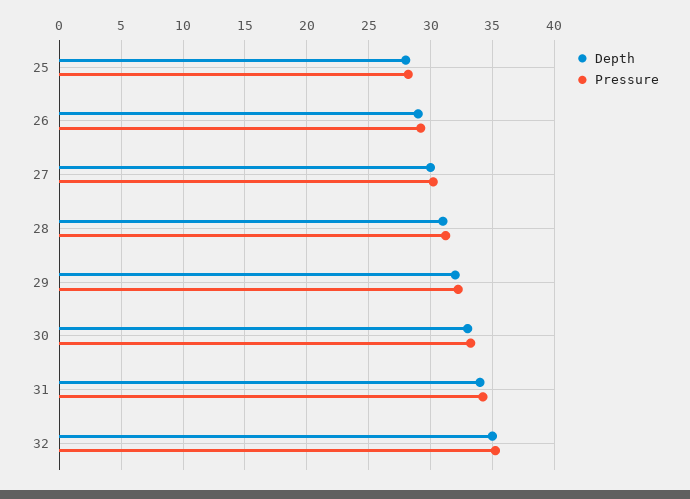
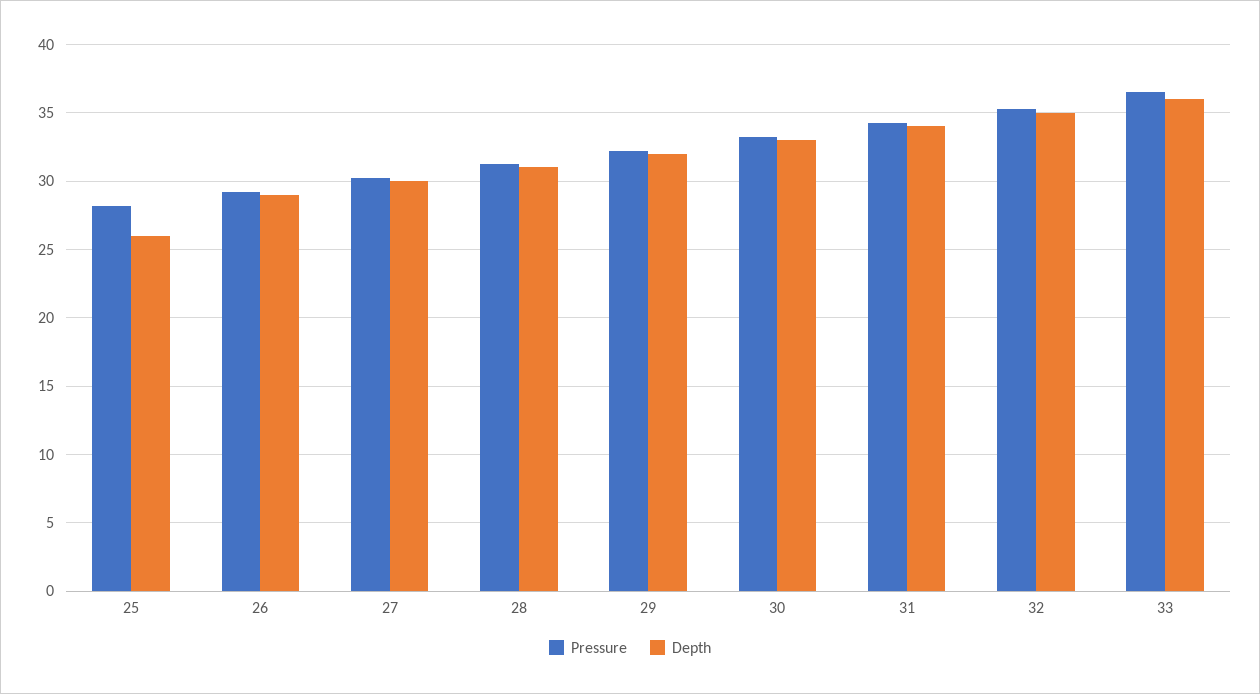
Depth, 25: 28 -> 26
Pressure, 33: none -> 36.5
Depth, 33: none -> 36

